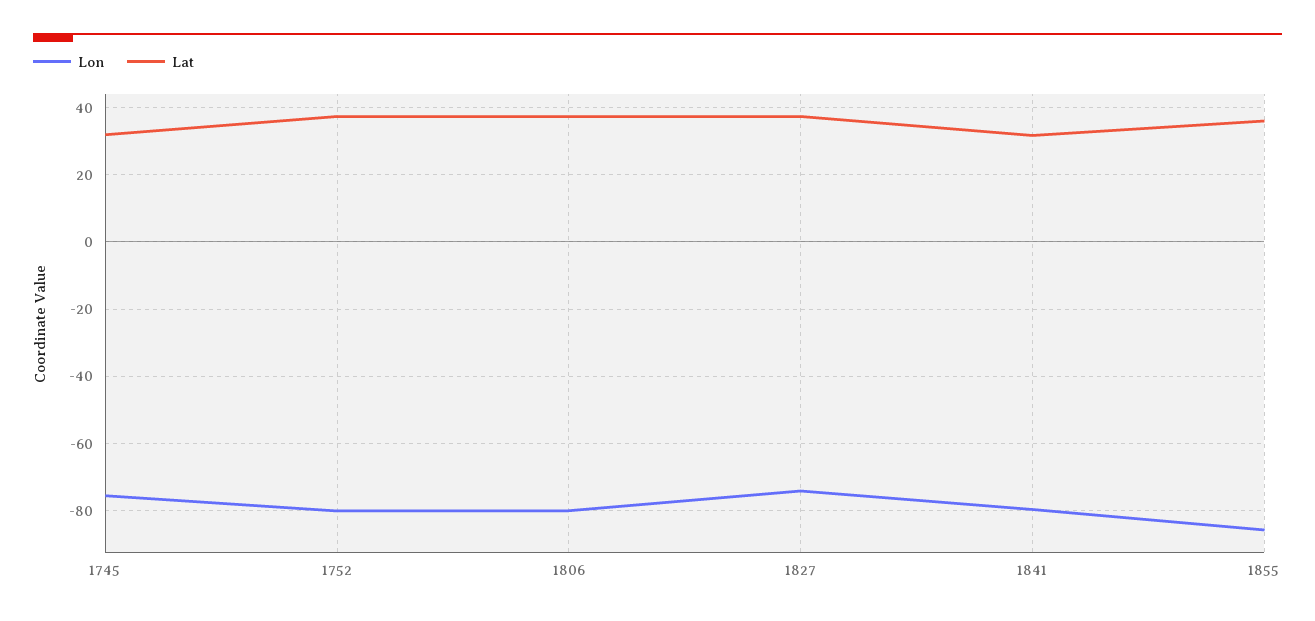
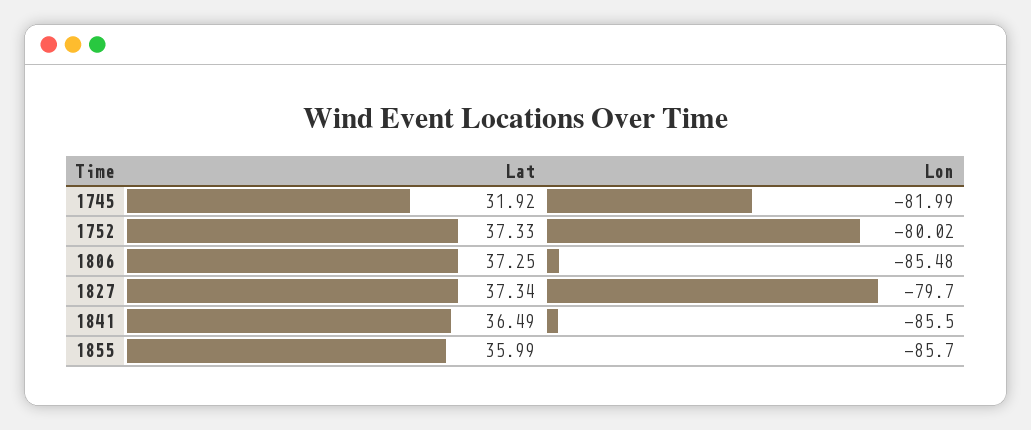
Lon, 1745: -76 -> -81.99
Lon, 1806: -80 -> -85.48
Lon, 1827: -74 -> -79.7
Lon, 1841: -80 -> -85.5
Lat, 1841: 32 -> 36.49

